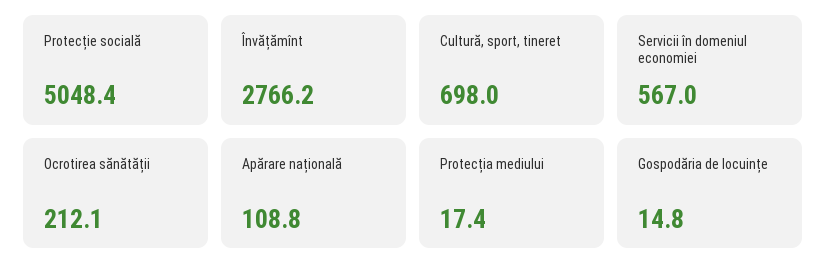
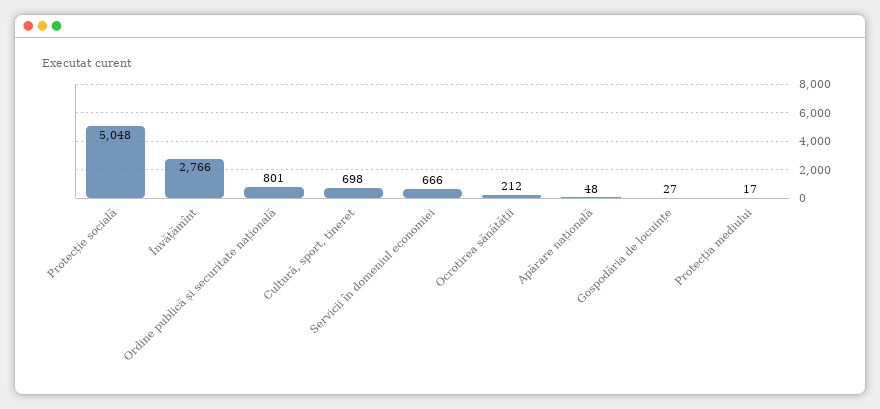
Servicii în domeniul economiei: 567 -> 666
Apărare națională: 108.8 -> 48
Gospodăria de locuințe: 14.8 -> 27
Ordine publică și securitate națională: none -> 801

